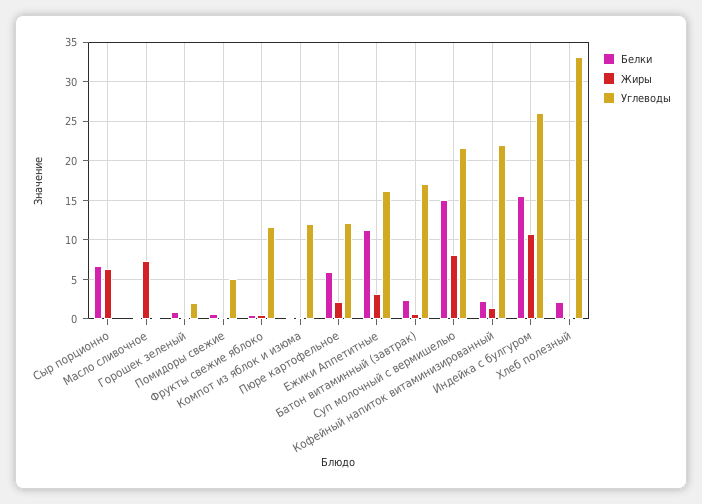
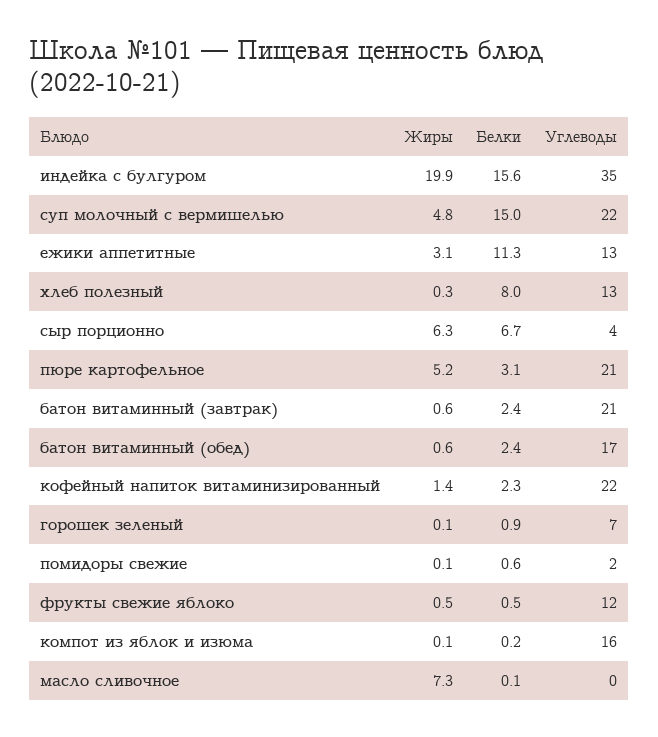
Углеводы, Сыр порционно: 0 -> 4
Углеводы, Горошек зеленый: 2 -> 7
Углеводы, Помидоры свежие: 5 -> 2
Углеводы, Компот из яблок и изюма: 12 -> 16
Белки, Пюре картофельное: 6 -> 3.1
Жиры, Пюре картофельное: 2 -> 5.2
Углеводы, Пюре картофельное: 12 -> 21
Углеводы, Ежики Аппетитные: 16 -> 13
Углеводы, Батон витаминный (завтрак): 17 -> 21
Жиры, Суп молочный с вермишелью: 8 -> 4.8
Жиры, Индейка с булгуром: 11 -> 19.9
Углеводы, Индейка с булгуром: 26 -> 35
Белки, Хлеб полезный: 2 -> 8
Углеводы, Хлеб полезный: 33 -> 13
Жиры, батон витаминный (обед): none -> 0.6
Белки, батон витаминный (обед): none -> 2.4
Углеводы, батон витаминный (обед): none -> 17

